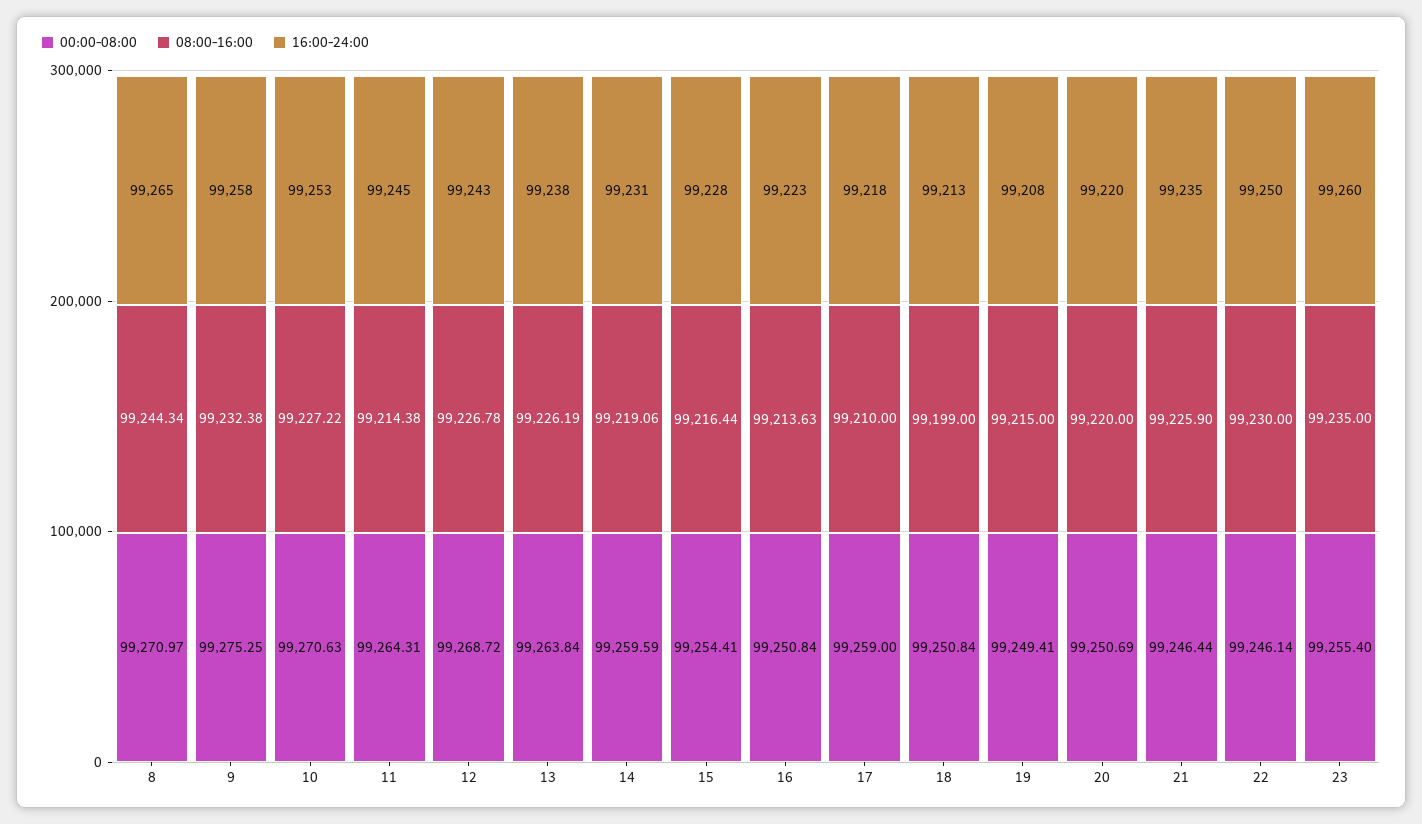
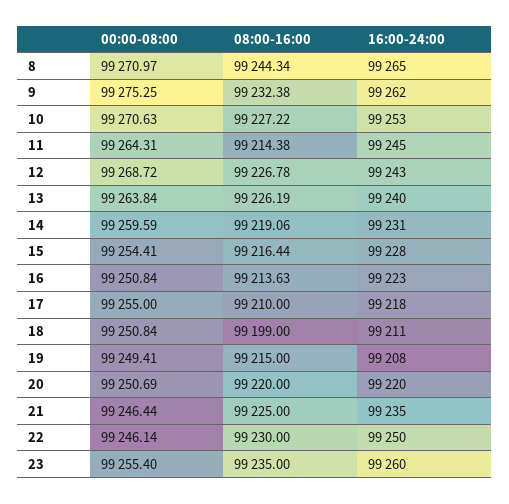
16:00-24:00, 9: 99258 -> 99262
16:00-24:00, 13: 99238 -> 99240
00:00-08:00, 17: 99259 -> 99255
16:00-24:00, 18: 99213 -> 99211
08:00-16:00, 21: 99225.9 -> 99225

